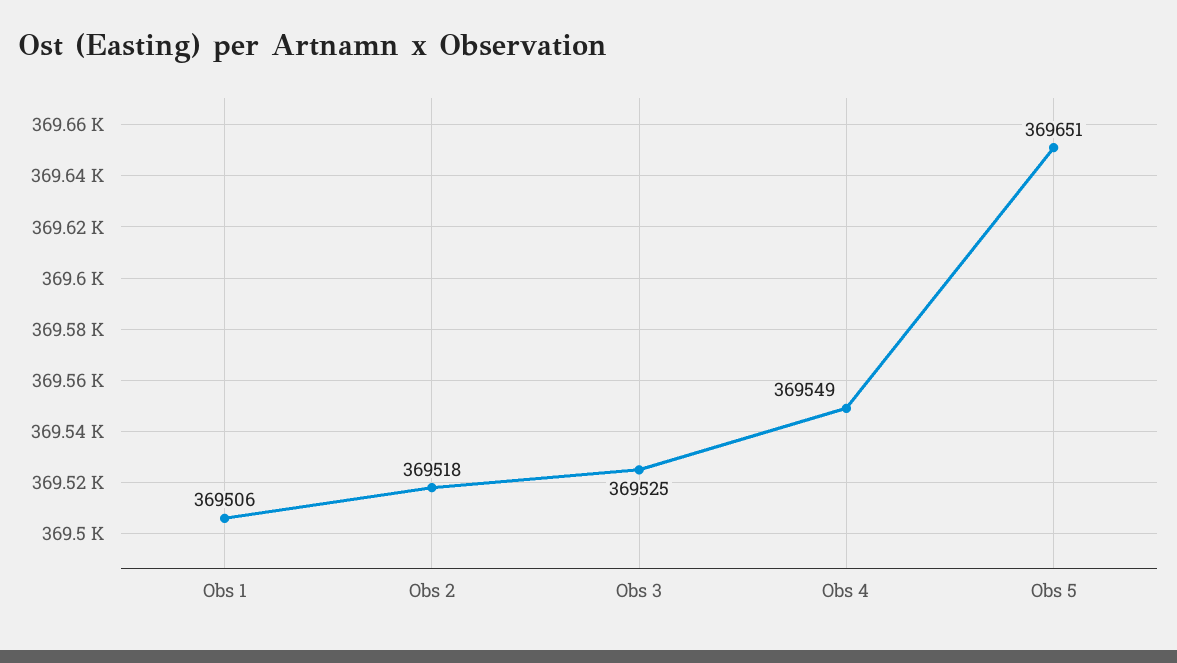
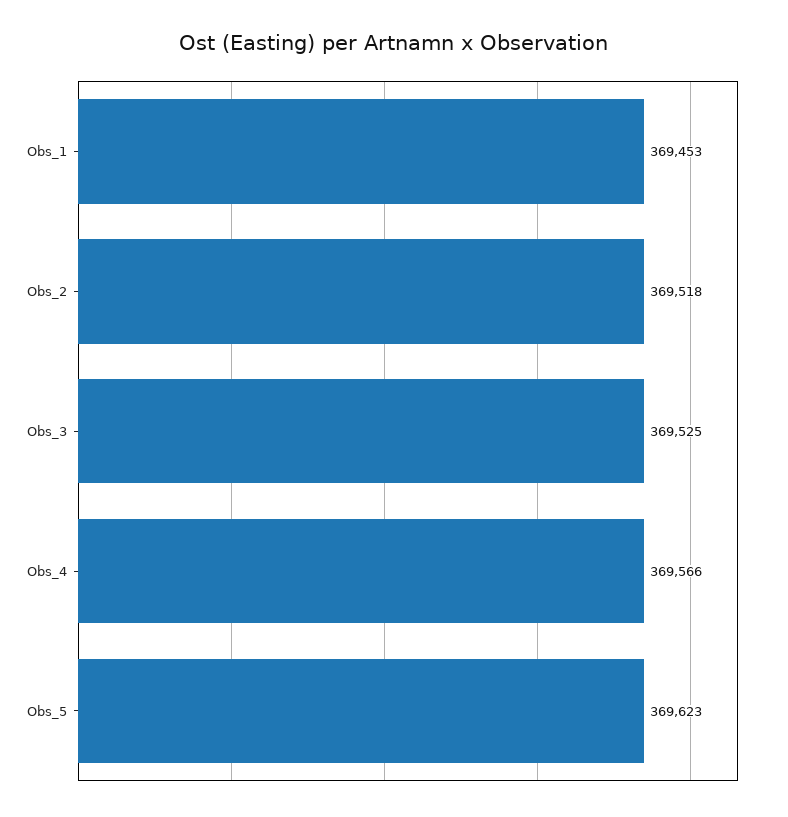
Obs 1: 369506 -> 369453
Obs 4: 369549 -> 369566
Obs 5: 369651 -> 369623

